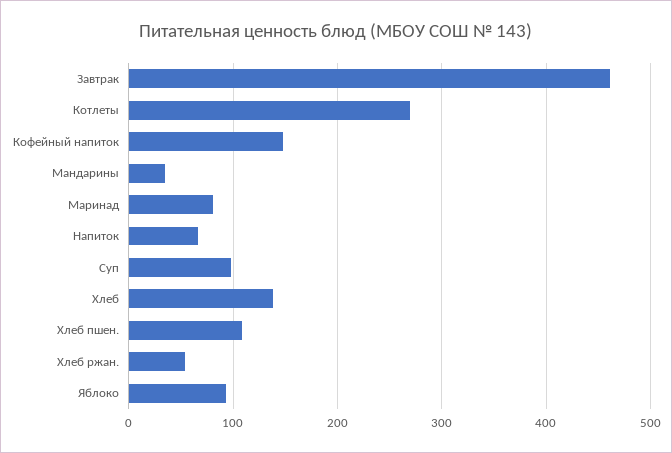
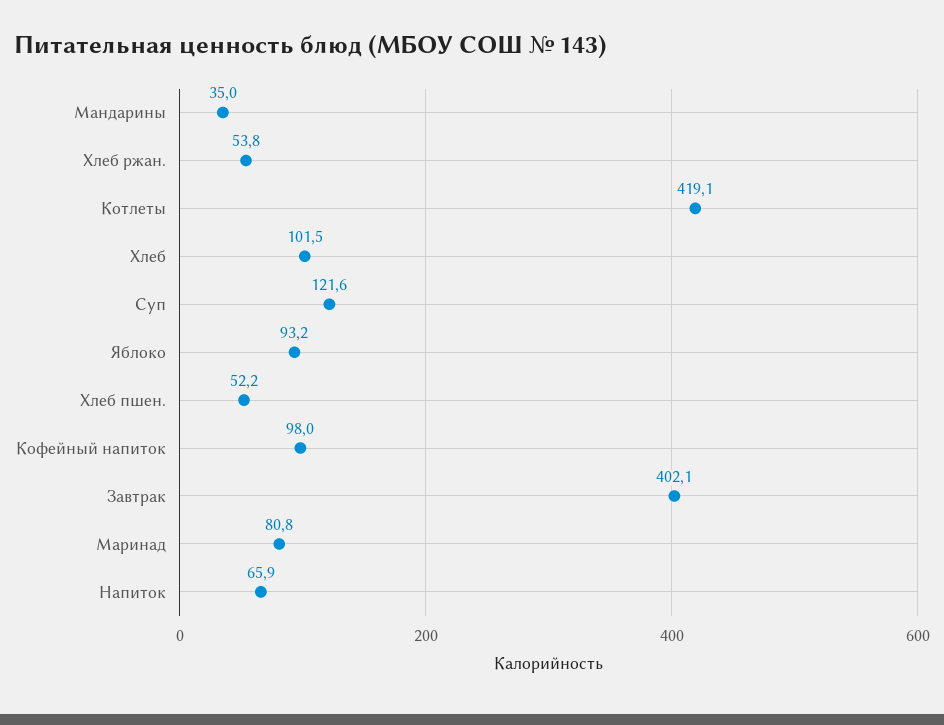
Завтрак: 460 -> 402.1
Котлеты: 270 -> 419.1
Кофейный напиток: 150 -> 98
Суп: 100 -> 121.6
Хлеб: 140 -> 101.5
Хлеб пшен.: 110 -> 52.2

